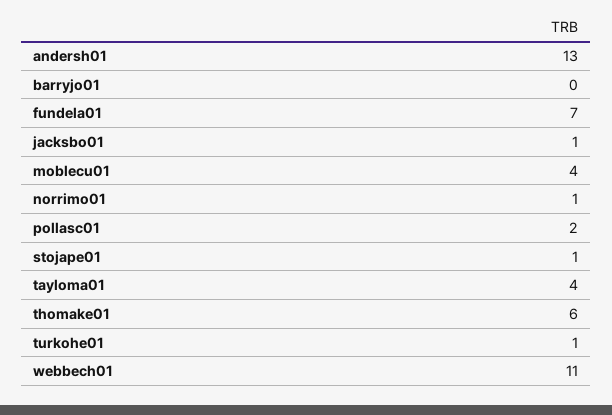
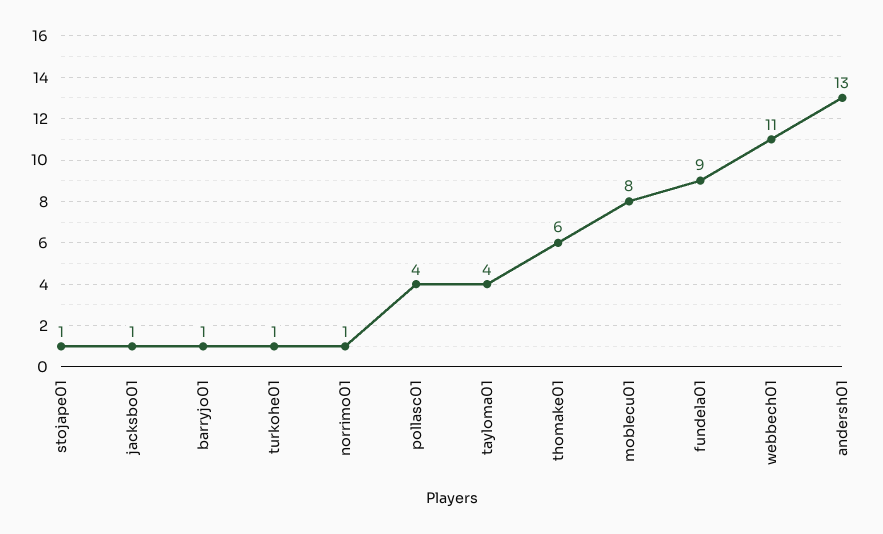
barryjo01: 0 -> 1
fundela01: 7 -> 9
moblecu01: 4 -> 8
pollasc01: 2 -> 4

